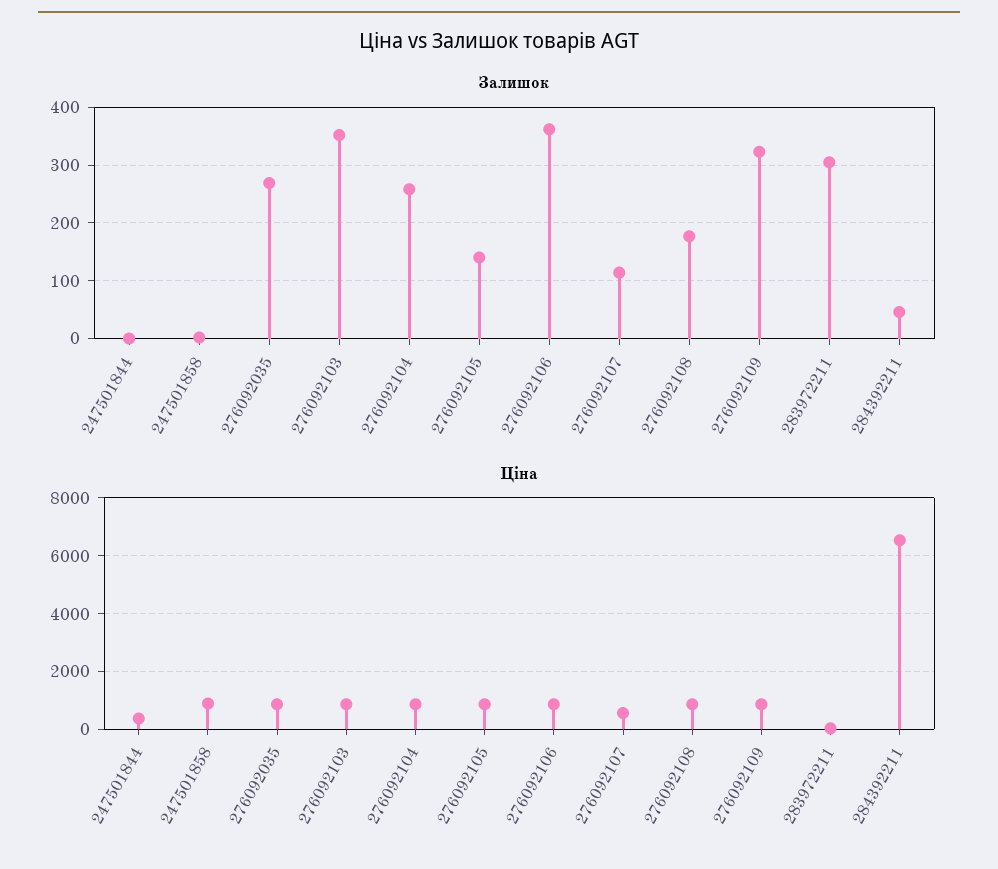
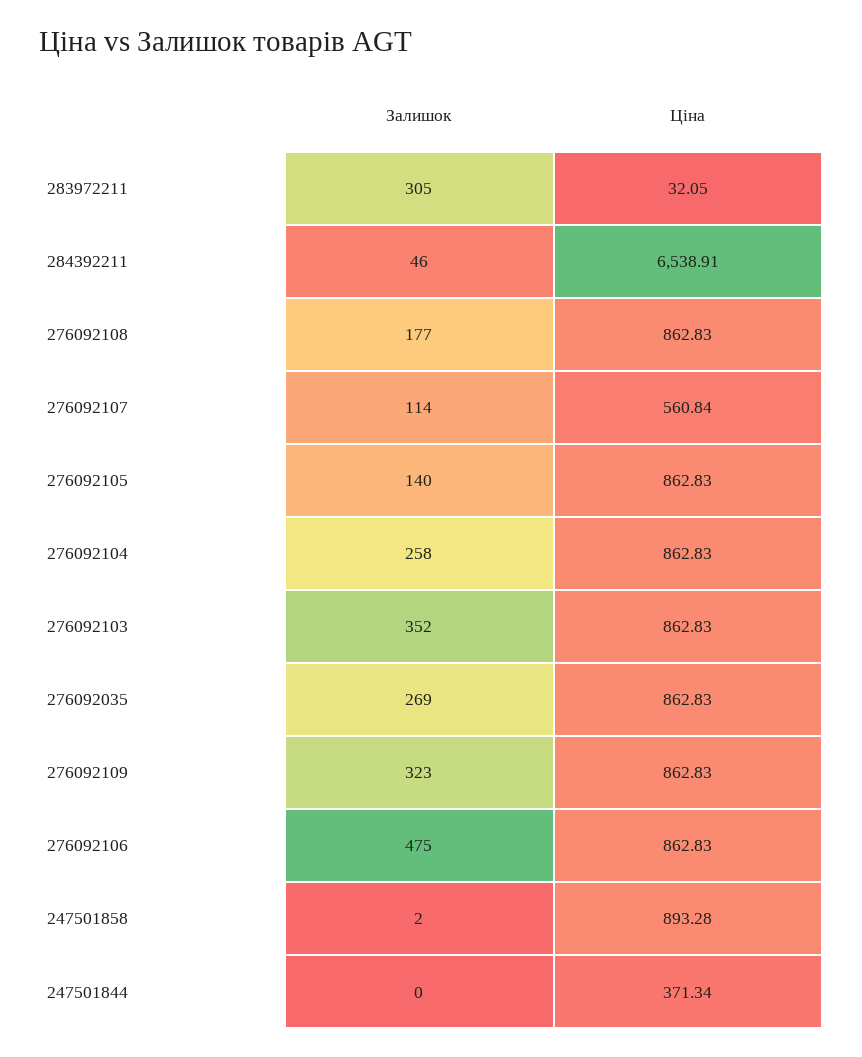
Залишок, 276092106: 360 -> 475

